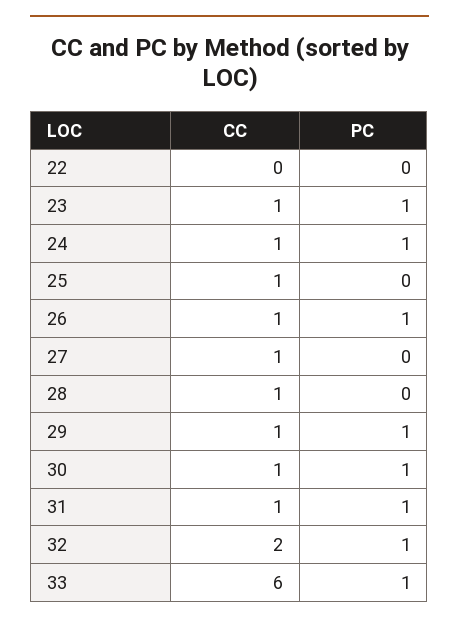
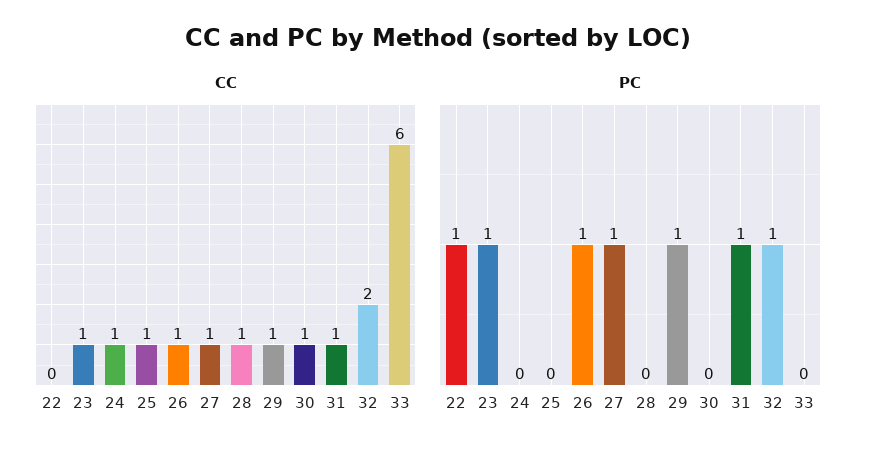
PC, 22: 0 -> 1
PC, 24: 1 -> 0
PC, 27: 0 -> 1
PC, 30: 1 -> 0
PC, 33: 1 -> 0

